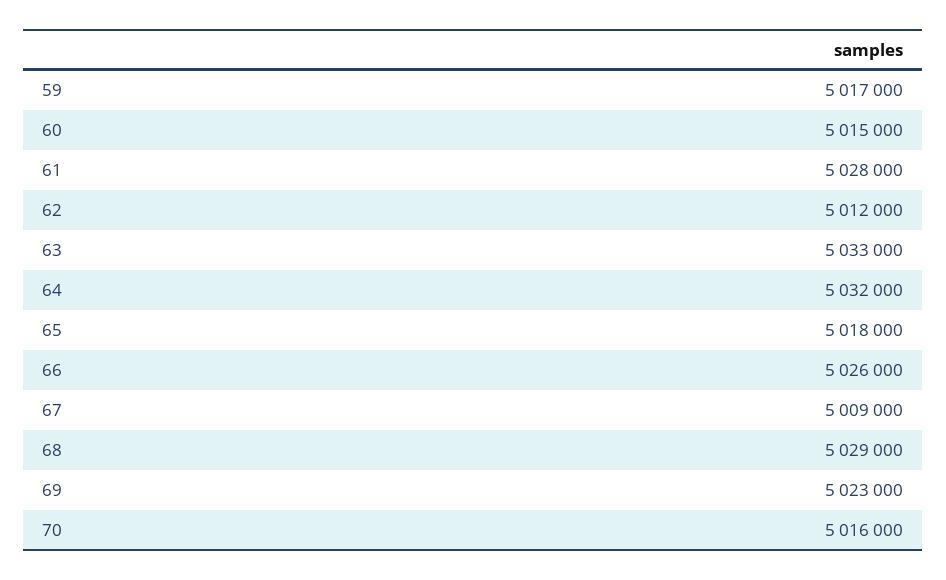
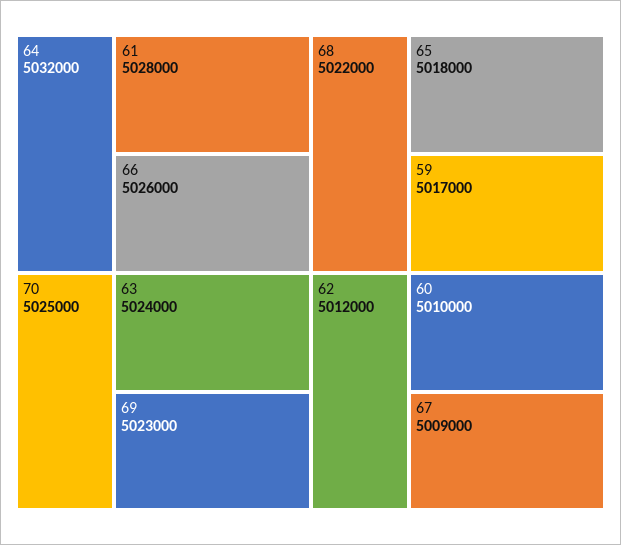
60: 5015000 -> 5010000
63: 5033000 -> 5024000
68: 5029000 -> 5022000
70: 5016000 -> 5025000

